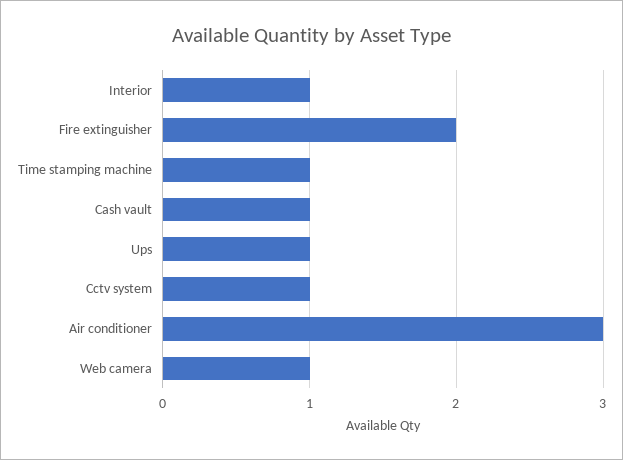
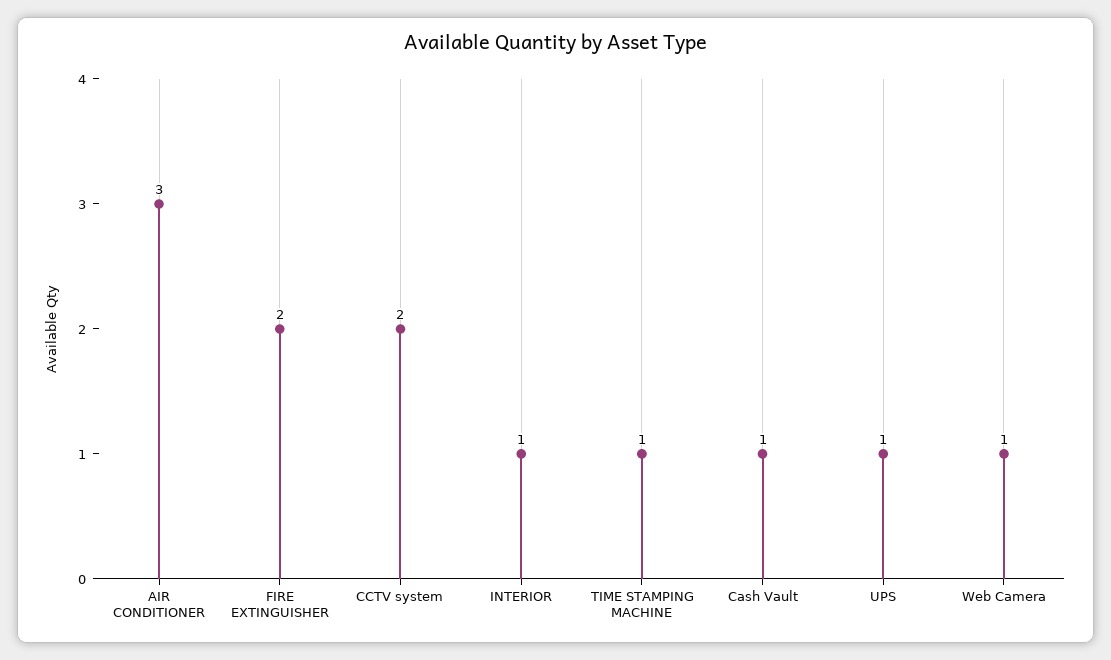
Cctv system: 1 -> 2

